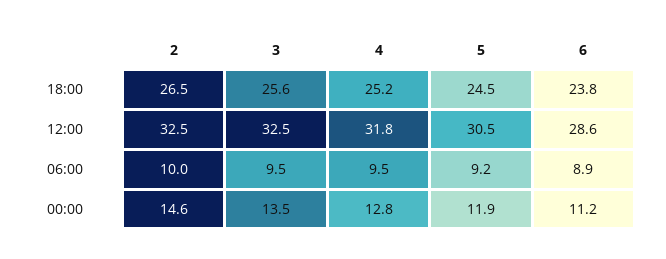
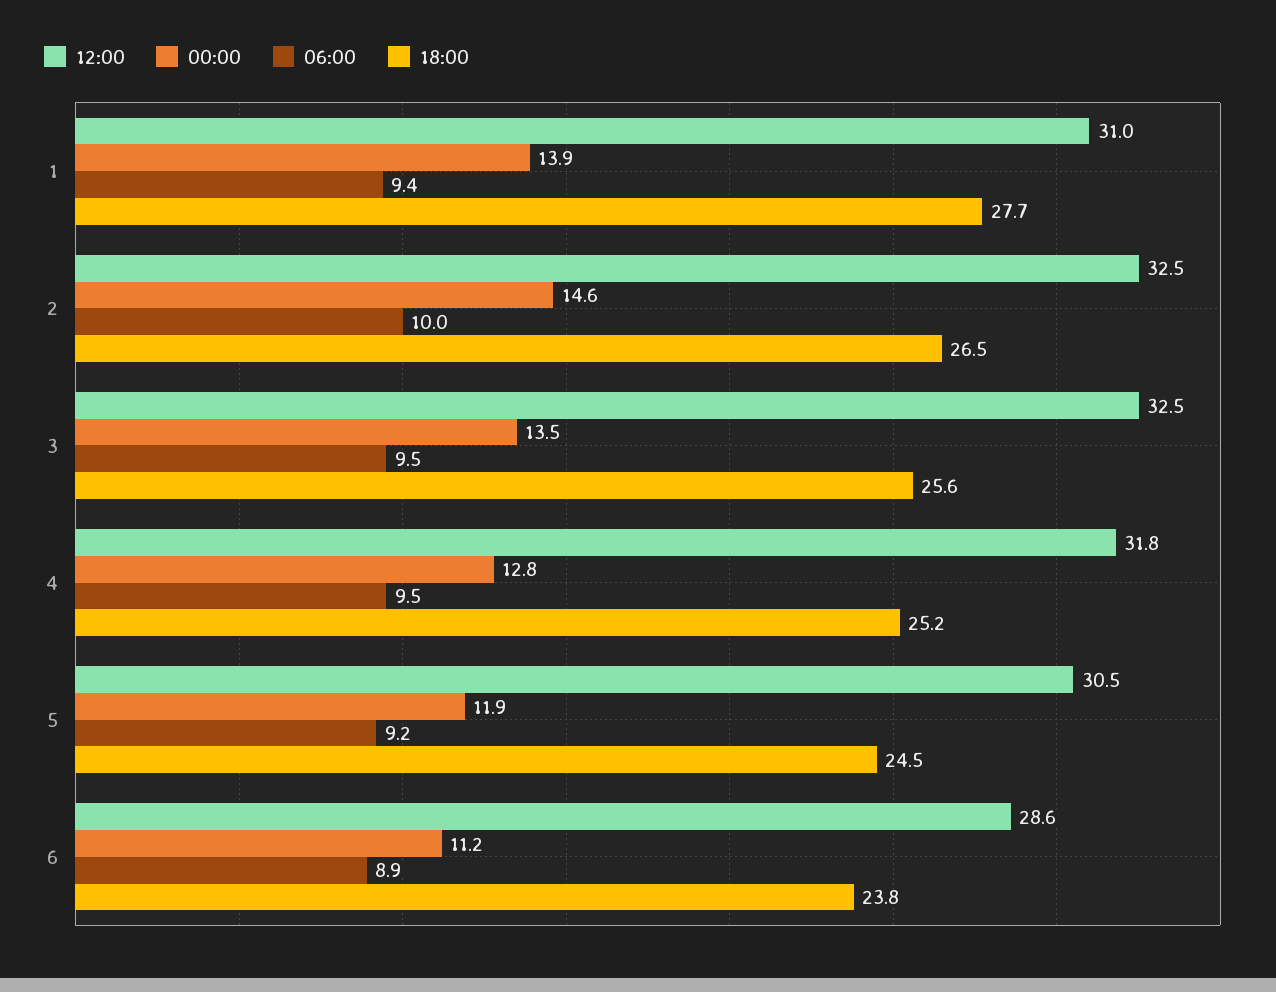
12:00, 1: none -> 31
00:00, 1: none -> 13.9
06:00, 1: none -> 9.4
18:00, 1: none -> 27.7

